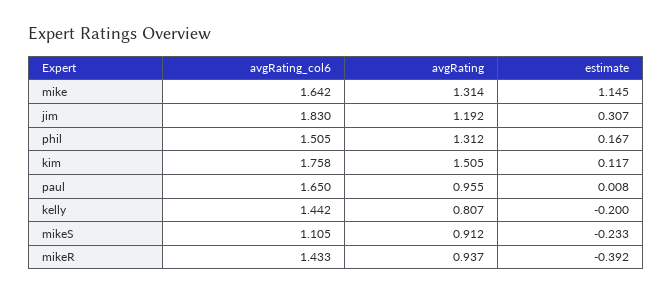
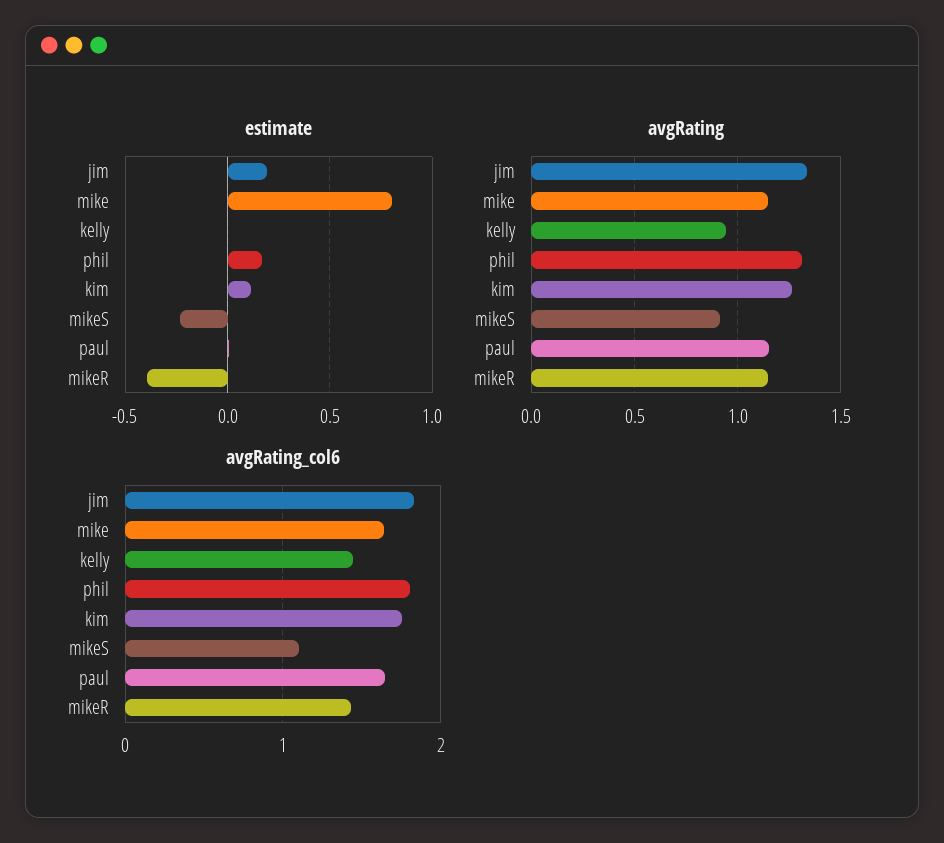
avgRating, mike: 1.314 -> 1.15
estimate, mike: 1.145 -> 0.8
avgRating, jim: 1.192 -> 1.35
estimate, jim: 0.307 -> 0.2
avgRating_col6, phil: 1.505 -> 1.8
avgRating, kim: 1.505 -> 1.25
avgRating, paul: 0.955 -> 1.15
avgRating, kelly: 0.807 -> 0.95
estimate, kelly: -0.2 -> 0
avgRating, mikeR: 0.937 -> 1.15

